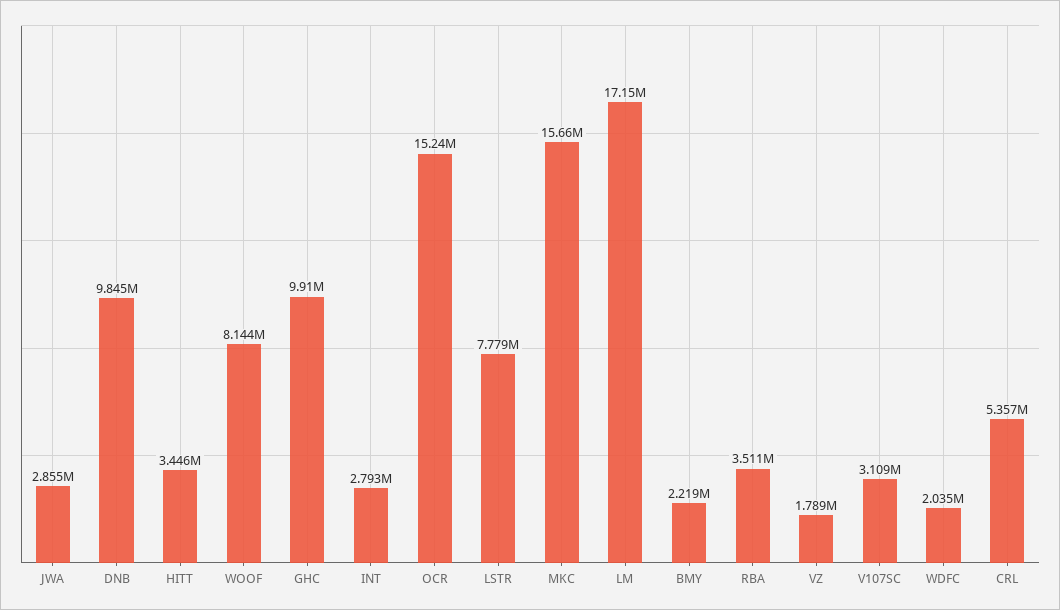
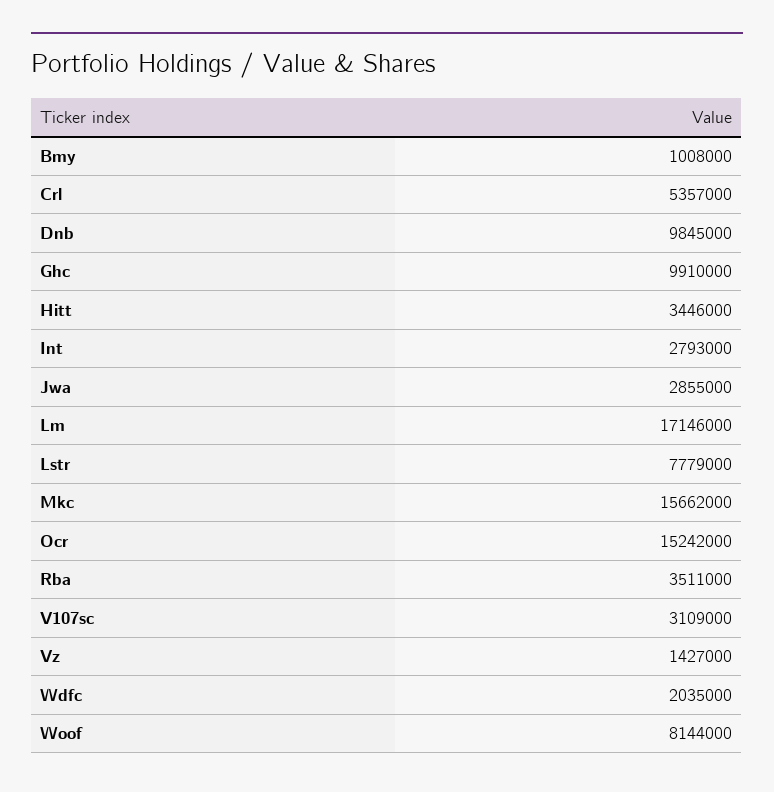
BMY: 2219000 -> 1008000
VZ: 1789000 -> 1427000

